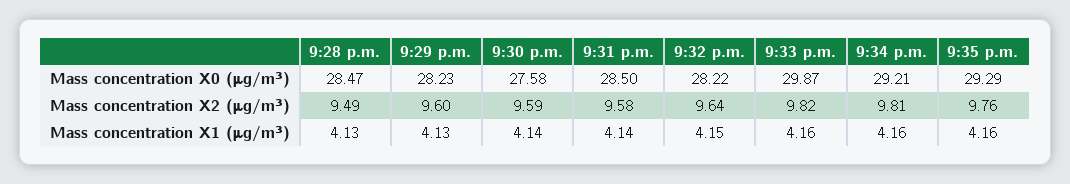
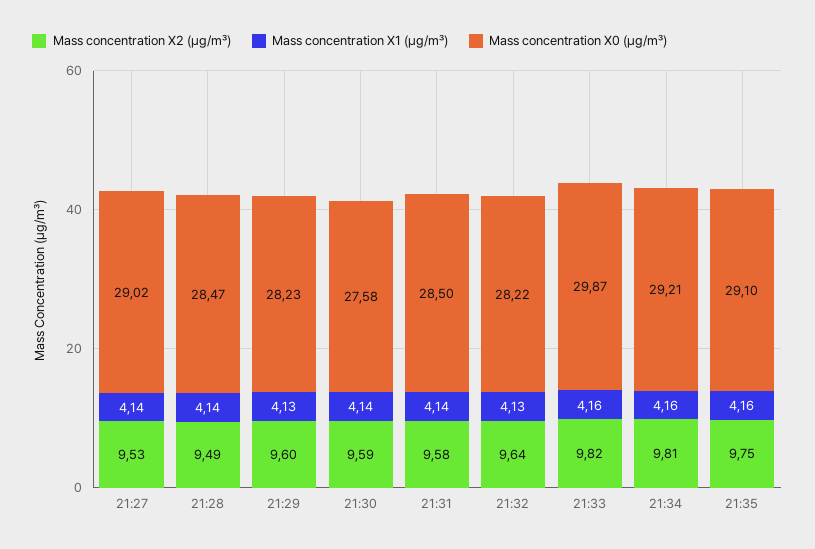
Mass concentration X0 (μg/m³), 9:35 p.m.: 29.29 -> 29.1
Mass concentration X2 (μg/m³), 9:35 p.m.: 9.76 -> 9.75
Mass concentration X1 (μg/m³), 9:28 p.m.: 4.13 -> 4.14
Mass concentration X1 (μg/m³), 9:32 p.m.: 4.15 -> 4.13
Mass concentration X2 (μg/m³), 21:27: none -> 9.53
Mass concentration X1 (μg/m³), 21:27: none -> 4.14
Mass concentration X0 (μg/m³), 21:27: none -> 29.02

